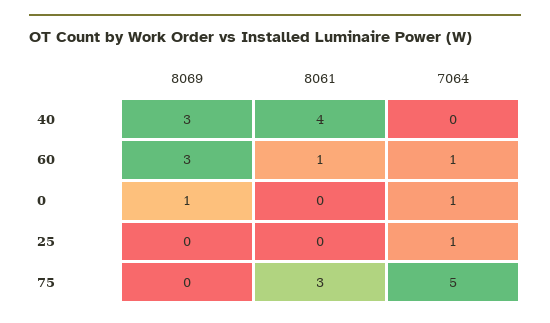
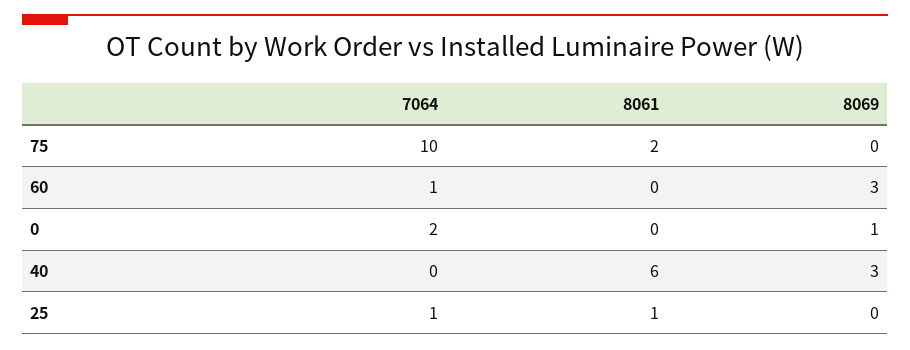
8061, 40: 4 -> 6
8061, 60: 1 -> 0
7064, 0: 1 -> 2
8061, 25: 0 -> 1
8061, 75: 3 -> 2
7064, 75: 5 -> 10

